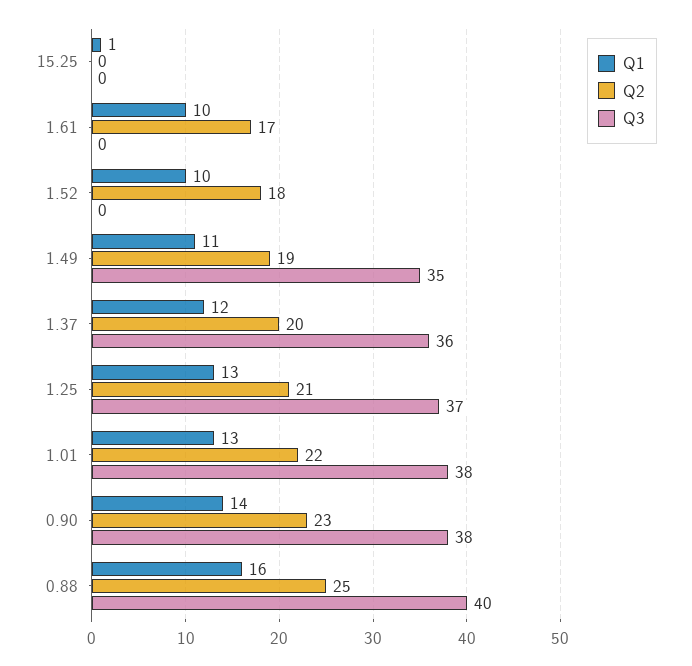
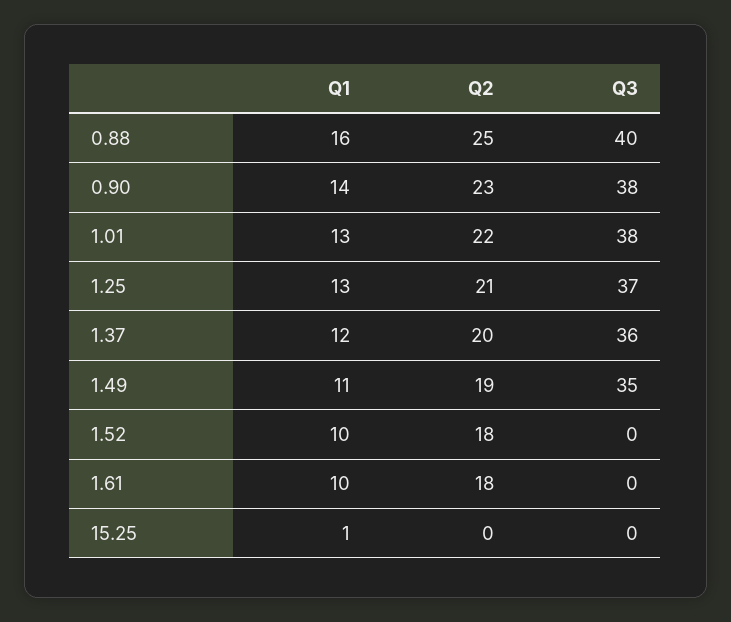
Q2, 1.61: 17 -> 18

